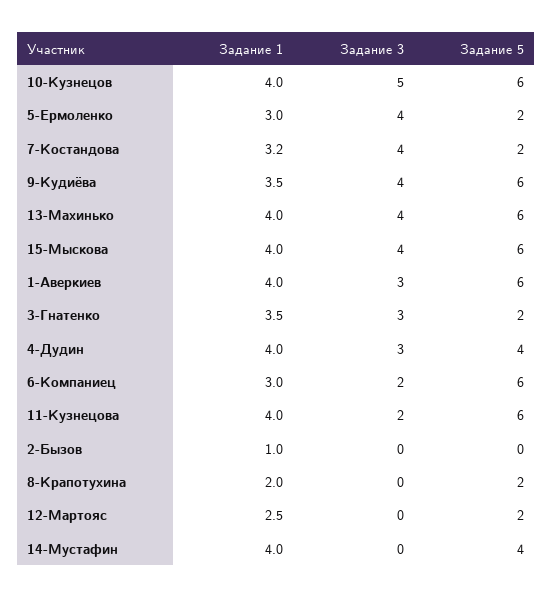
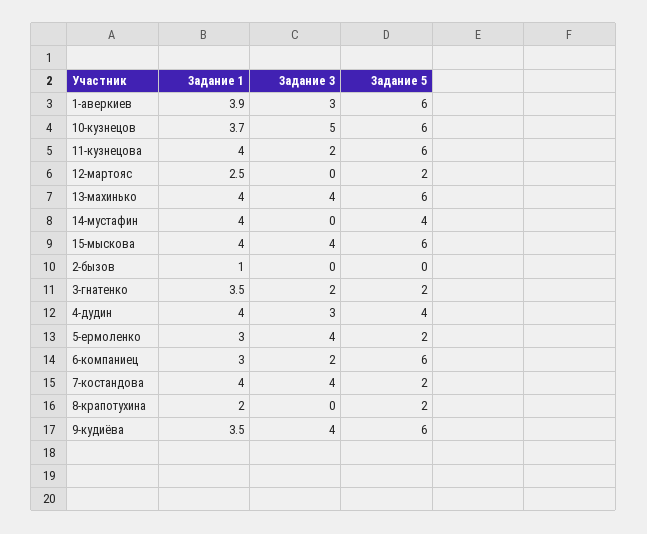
Задание 1, 10-Кузнецов: 4 -> 3.7
Задание 1, 7-Костандова: 3.2 -> 4
Задание 1, 1-Аверкиев: 4 -> 3.9
Задание 3, 3-Гнатенко: 3 -> 2

